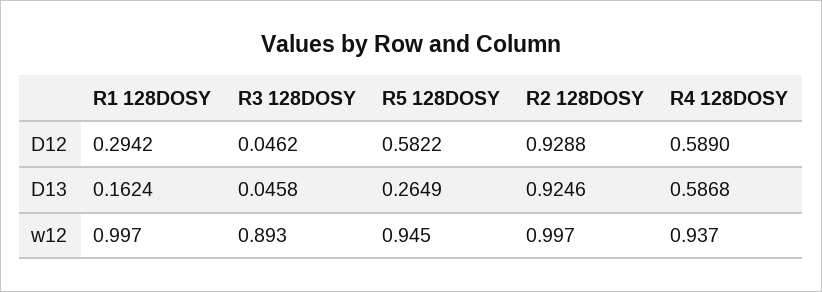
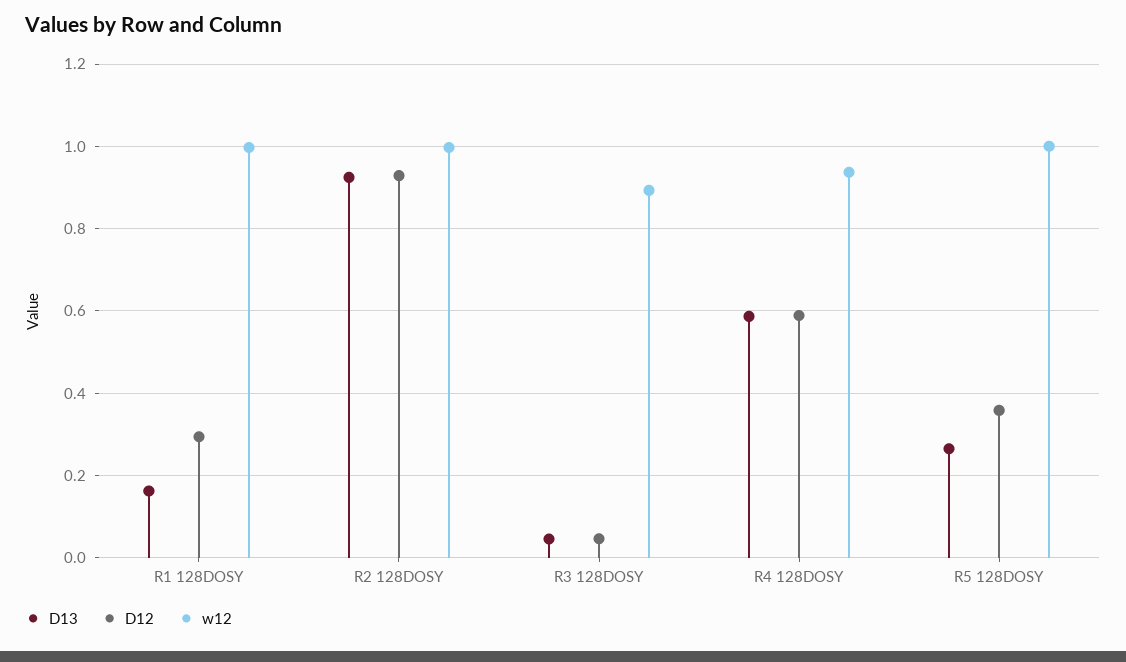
D12, R5 128DOSY: 0.5822 -> 0.36
w12, R5 128DOSY: 0.945 -> 1

